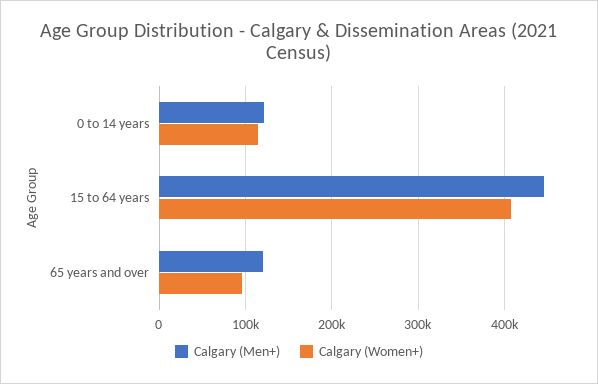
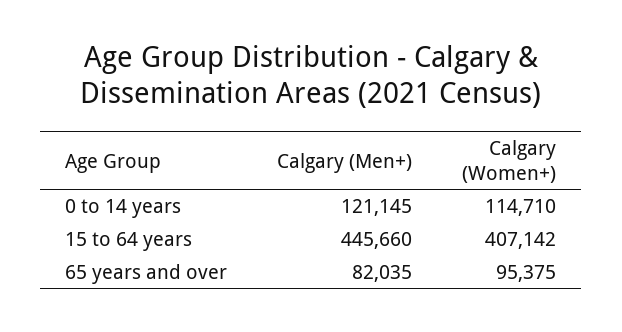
Calgary (Men+), 65 years and over: 120000 -> 82035

